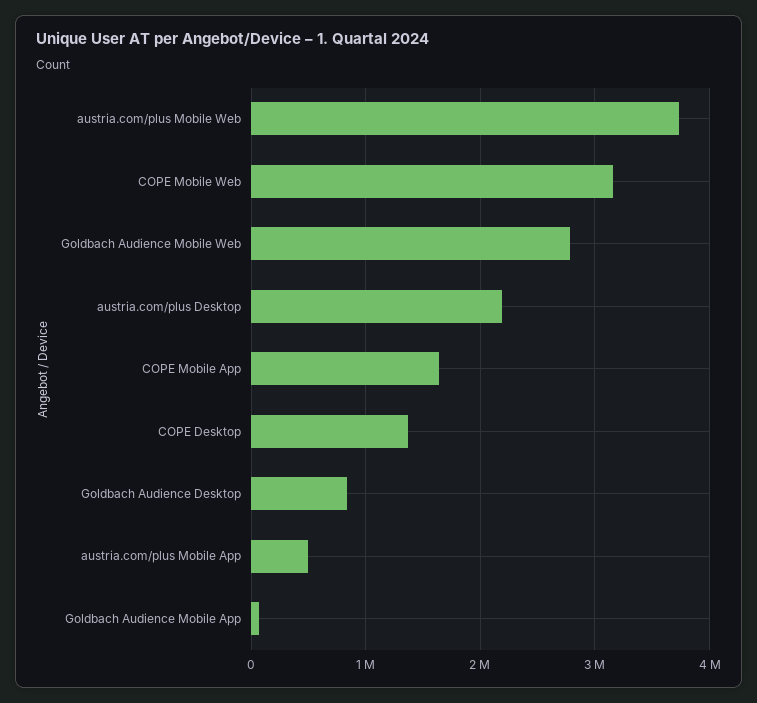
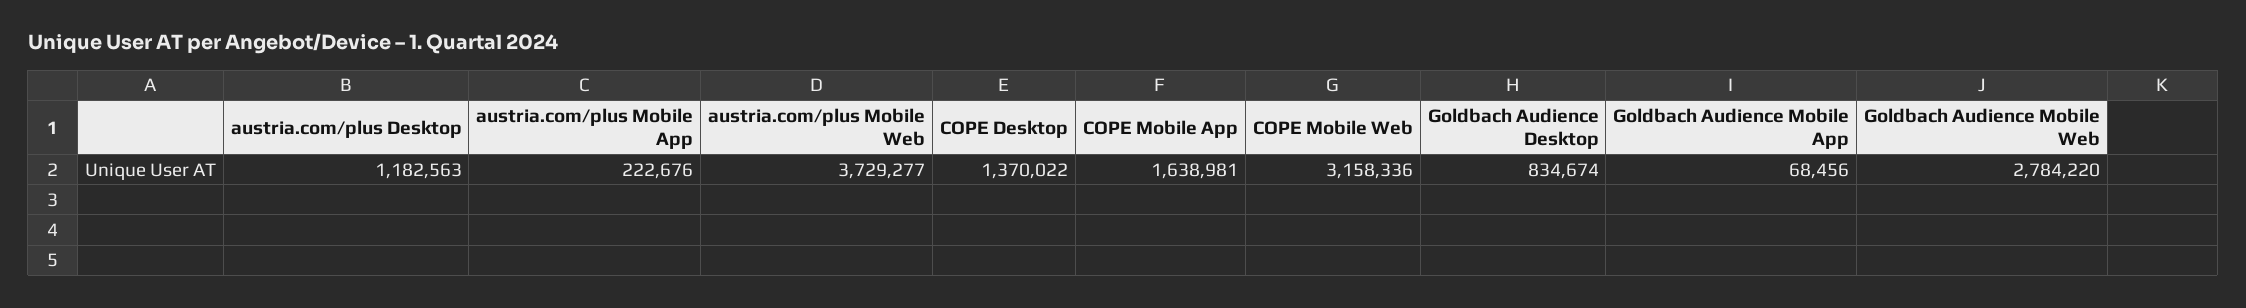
austria.com/plus Desktop: 2200000 -> 1182563
austria.com/plus Mobile App: 500000 -> 222676

